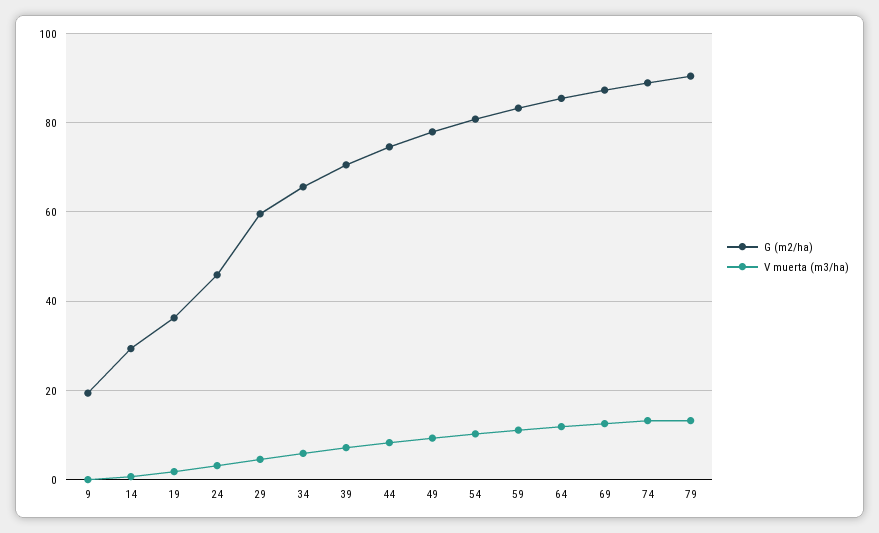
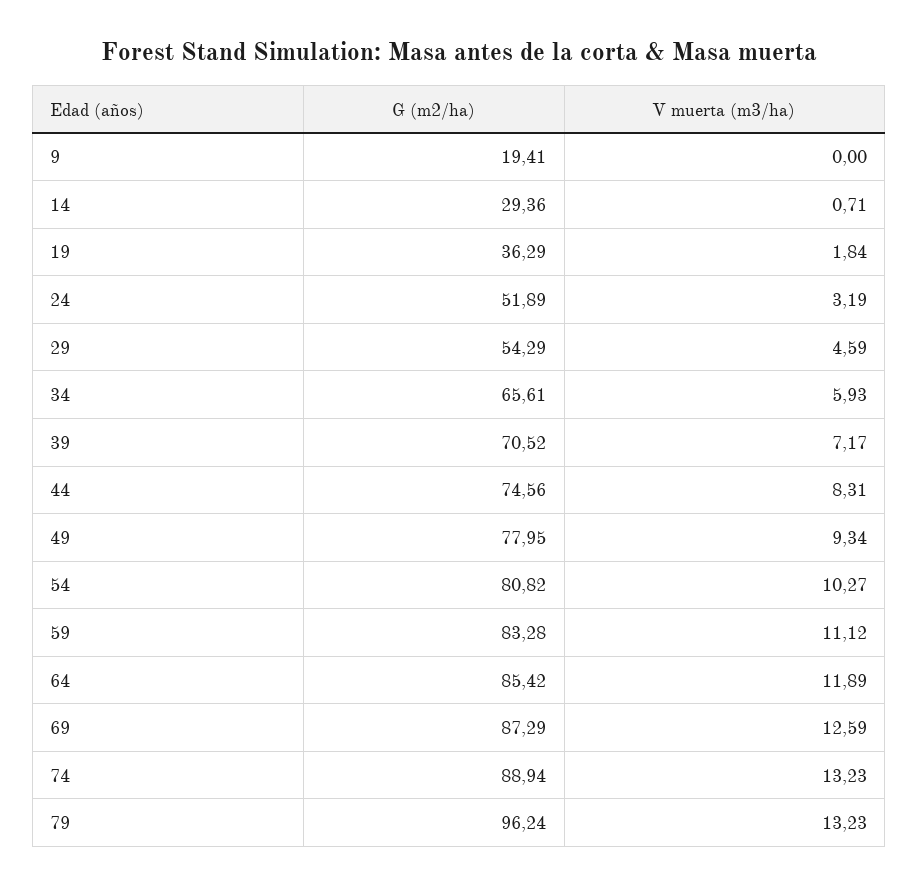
G (m2/ha), 24: 46 -> 51.89
G (m2/ha), 29: 60 -> 54.29
G (m2/ha), 79: 90 -> 96.24

